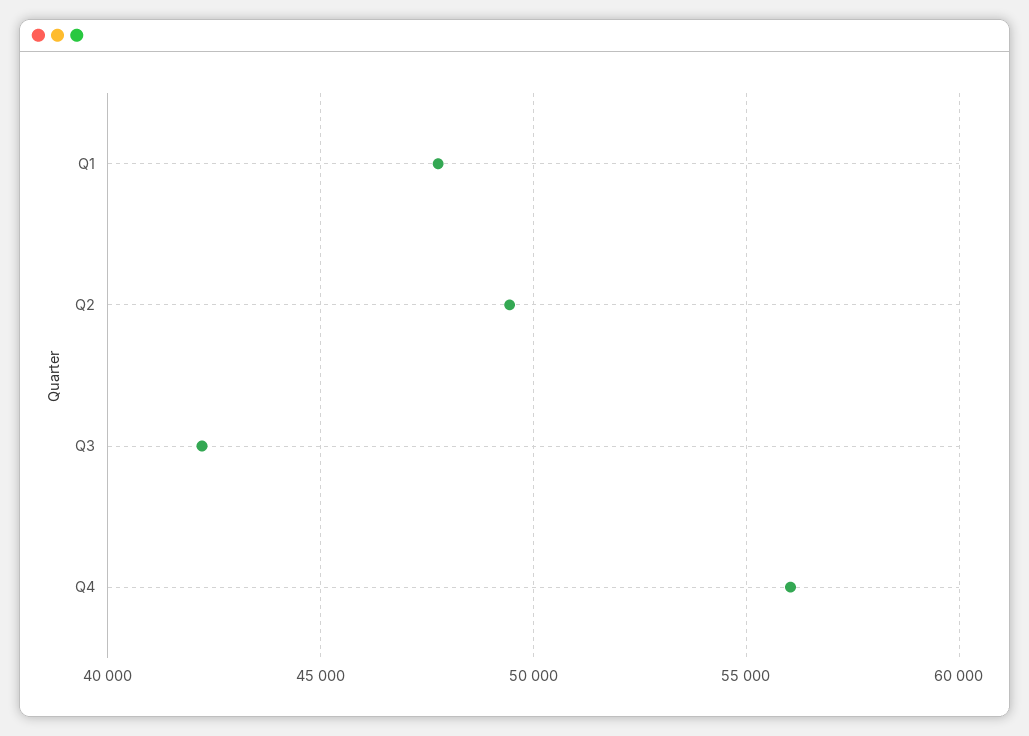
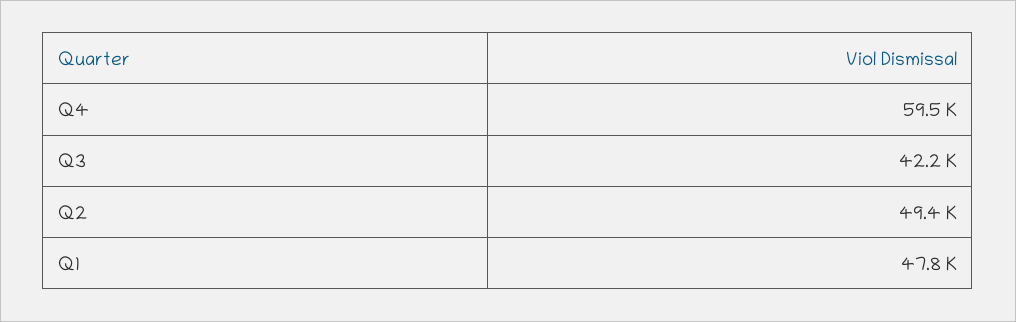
Q4: 56000 -> 59500

